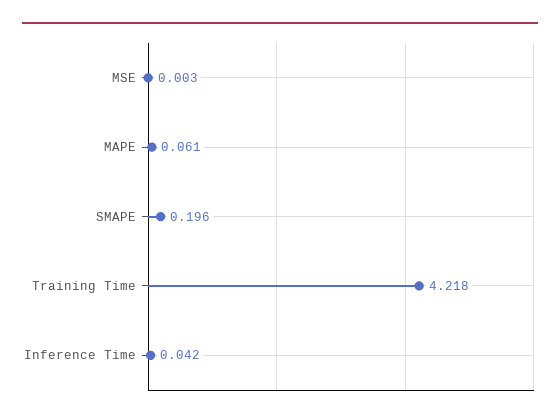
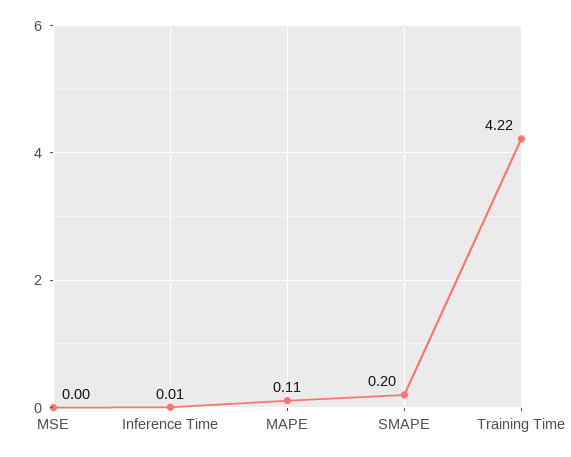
MAPE: 0.061 -> 0.11
Inference Time: 0.042 -> 0.01

